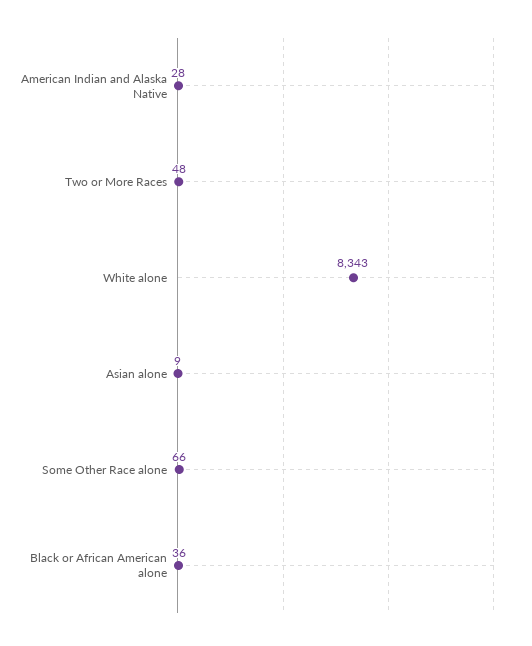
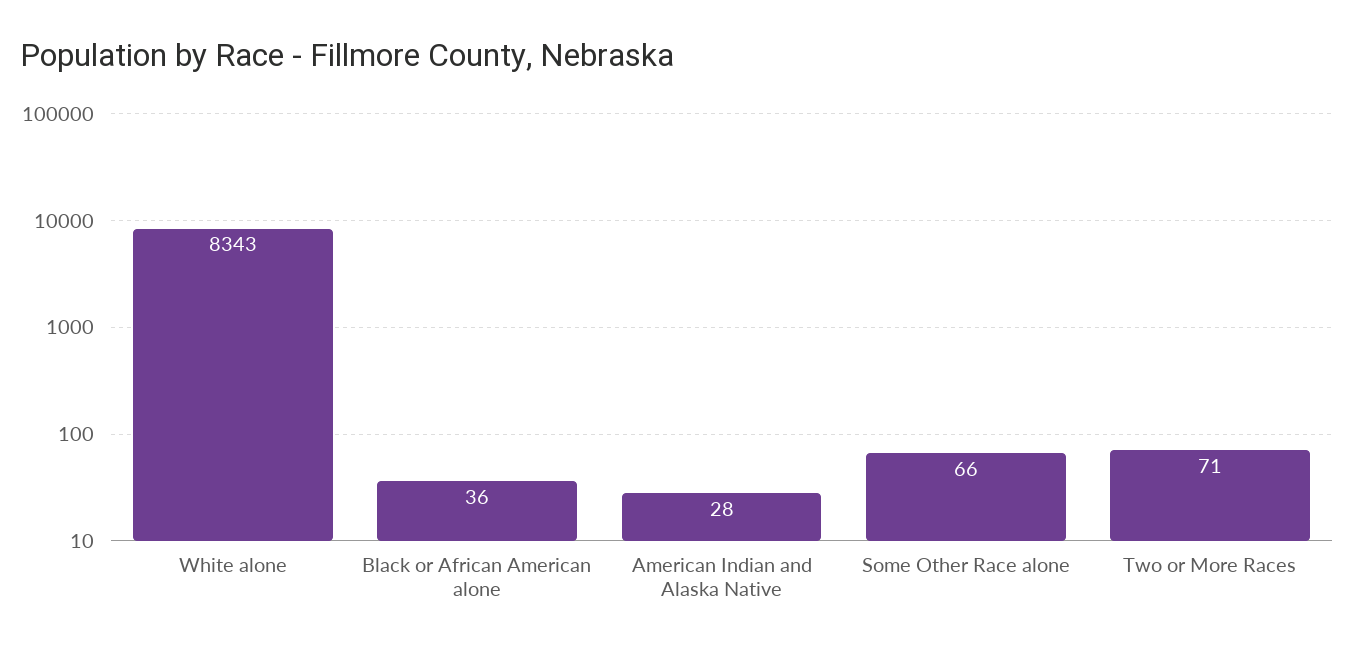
Two or More Races: 48 -> 71
Asian alone: 9 -> none

